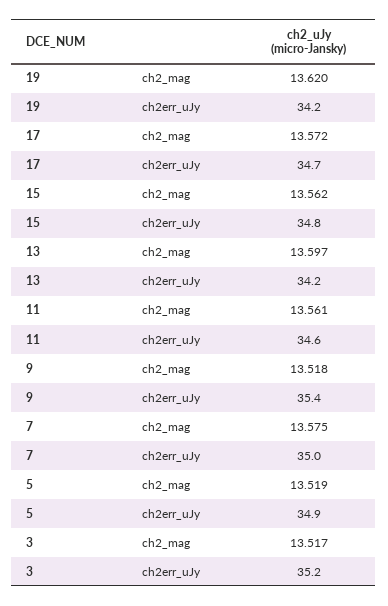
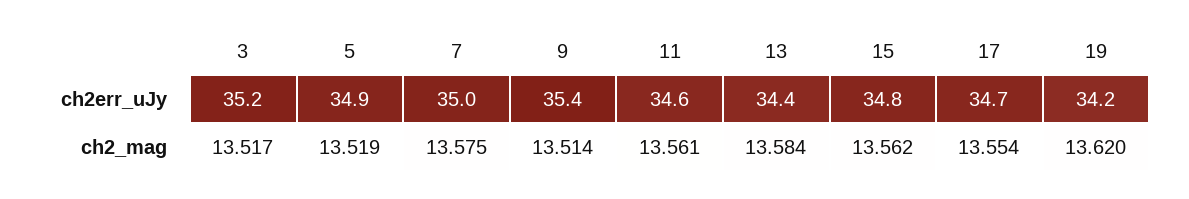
17, ch2_mag: 13.572 -> 13.554
13, ch2_mag: 13.597 -> 13.584
13, ch2err_uJy: 34.2 -> 34.4
9, ch2_mag: 13.518 -> 13.514

